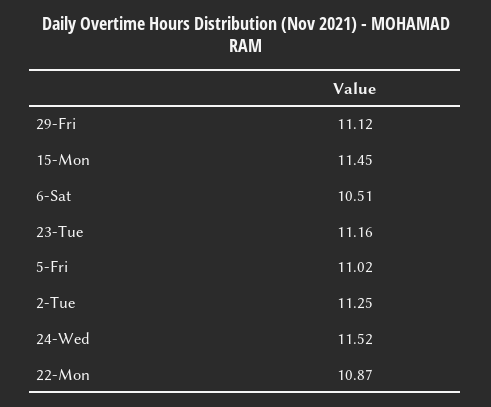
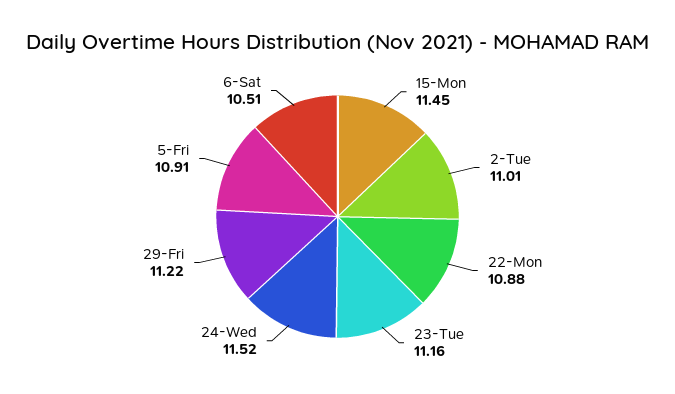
29-Fri: 11.12 -> 11.22
5-Fri: 11.02 -> 10.91
2-Tue: 11.25 -> 11.01
22-Mon: 10.87 -> 10.88

